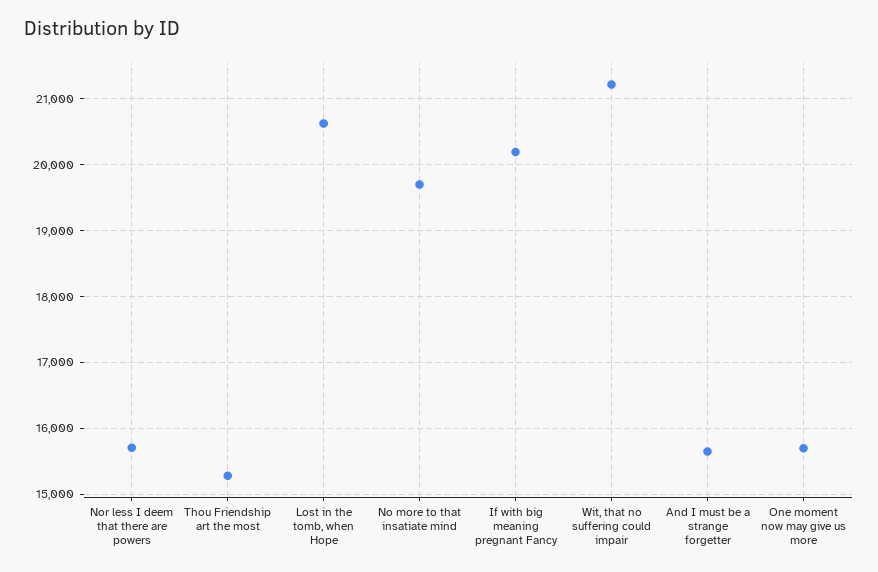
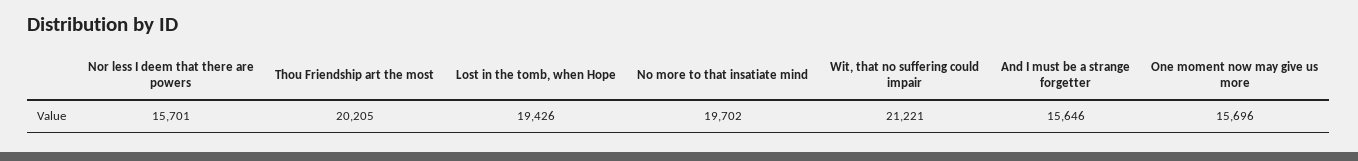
Thou Friendship art the most: 15300 -> 20205
Lost in the tomb, when Hope: 20600 -> 19426
If with big meaning pregnant Fancy: 20200 -> none

